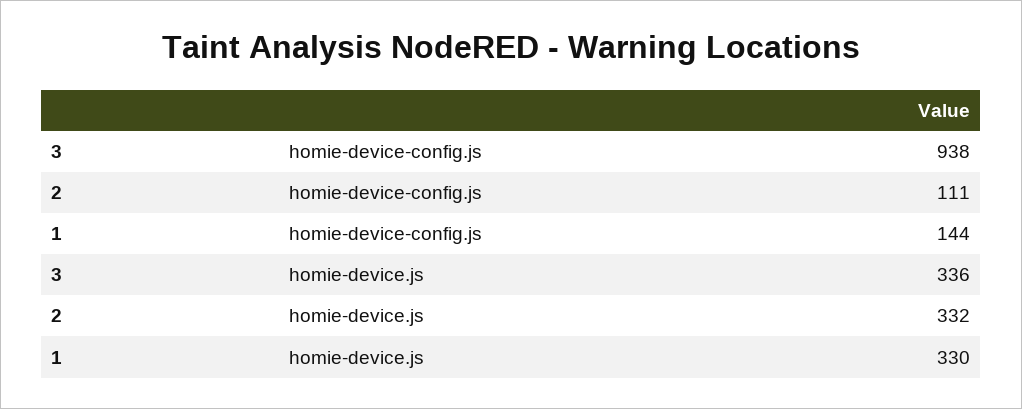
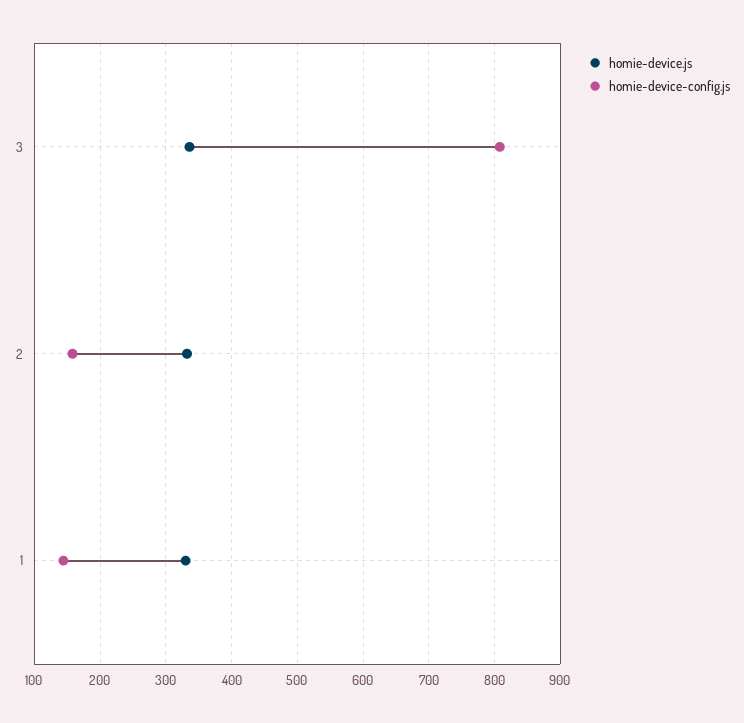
homie-device-config.js, 3: 938 -> 810
homie-device-config.js, 2: 111 -> 160

